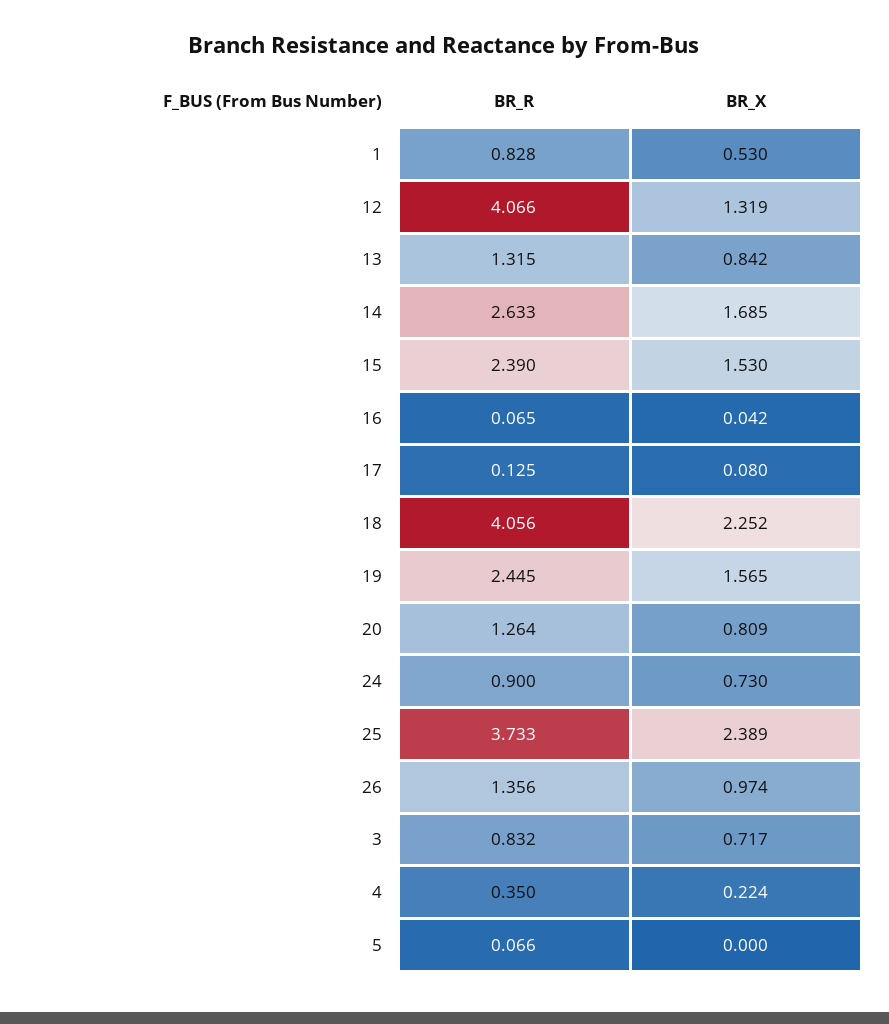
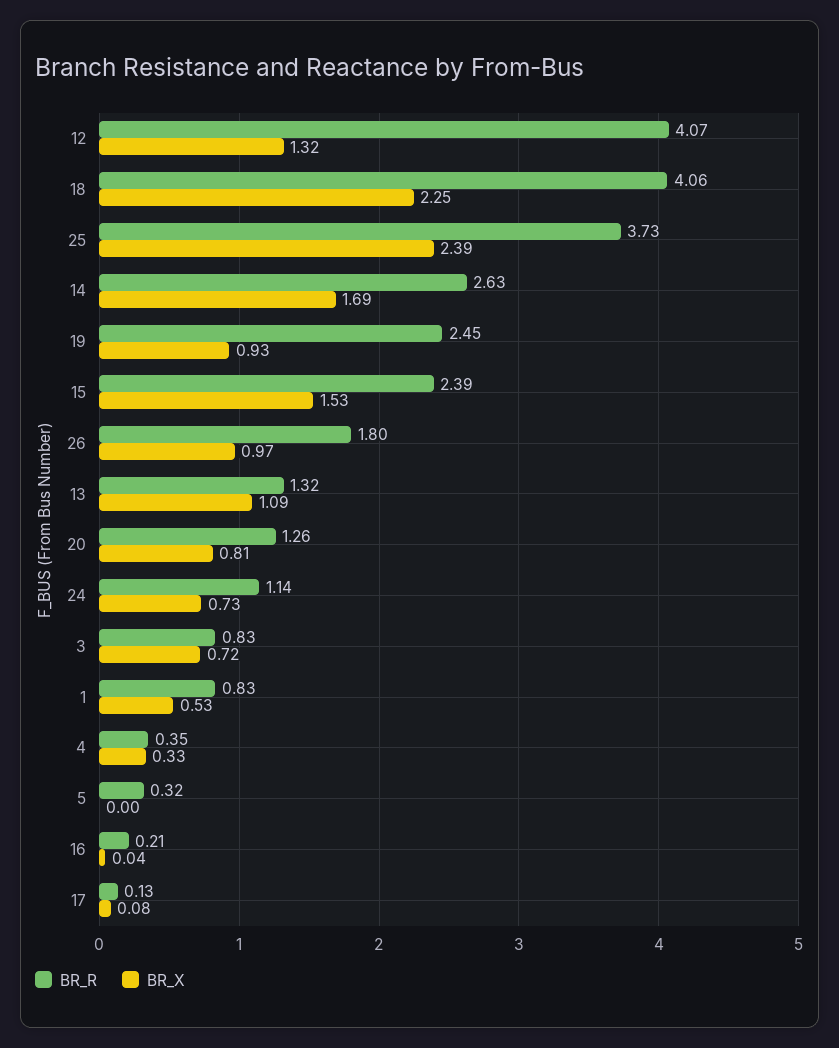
BR_X, 13: 0.842 -> 1.09
BR_R, 16: 0.065 -> 0.21
BR_X, 19: 1.565 -> 0.93
BR_R, 24: 0.9 -> 1.14
BR_R, 26: 1.356 -> 1.8
BR_X, 4: 0.224 -> 0.33
BR_R, 5: 0.066 -> 0.32

